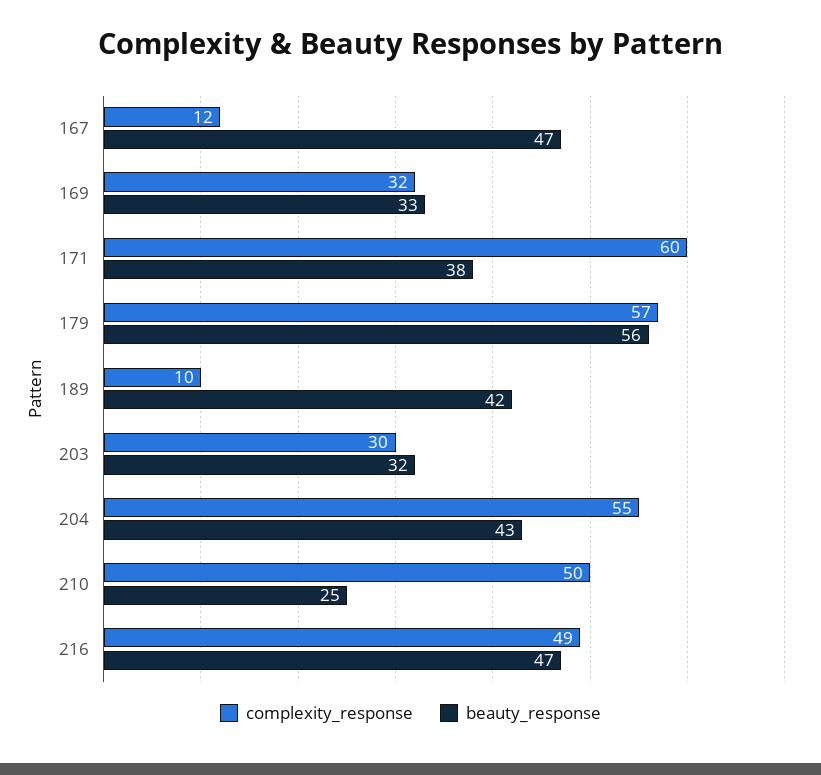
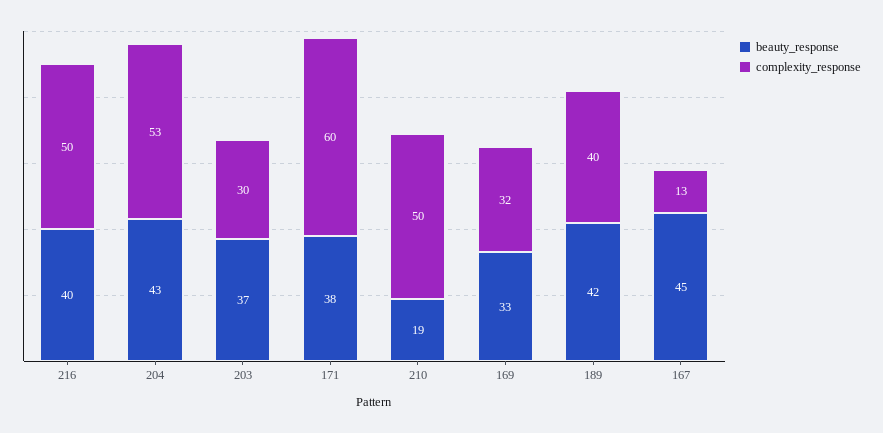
complexity_response, 167: 12 -> 13
beauty_response, 167: 47 -> 45
complexity_response, 179: 57 -> none
beauty_response, 179: 56 -> none
complexity_response, 189: 10 -> 40
beauty_response, 203: 32 -> 37
complexity_response, 204: 55 -> 53
beauty_response, 210: 25 -> 19
complexity_response, 216: 49 -> 50
beauty_response, 216: 47 -> 40

